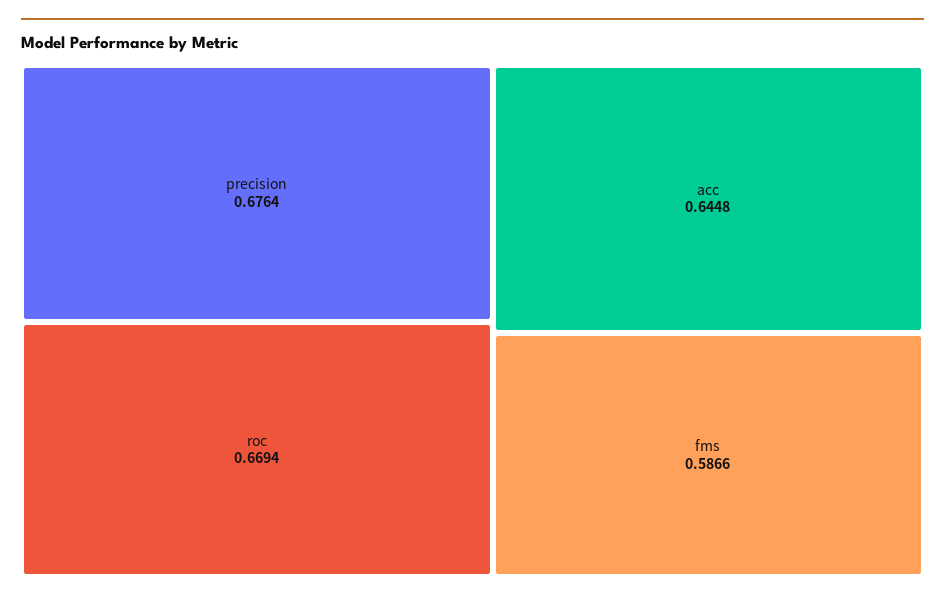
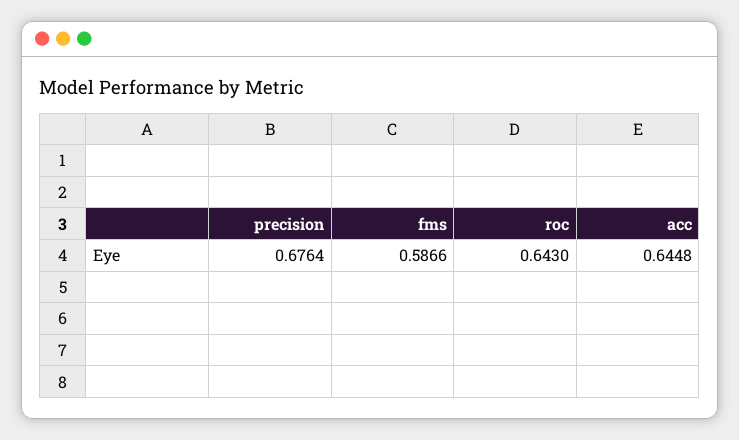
roc: 0.6694 -> 0.643

